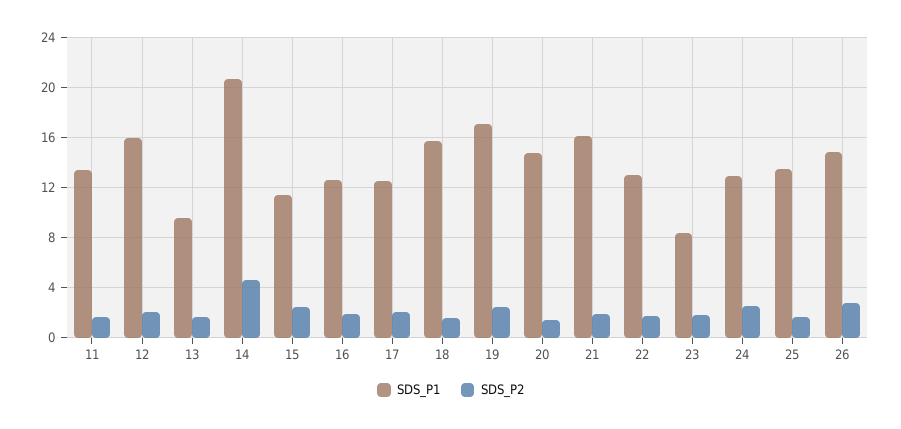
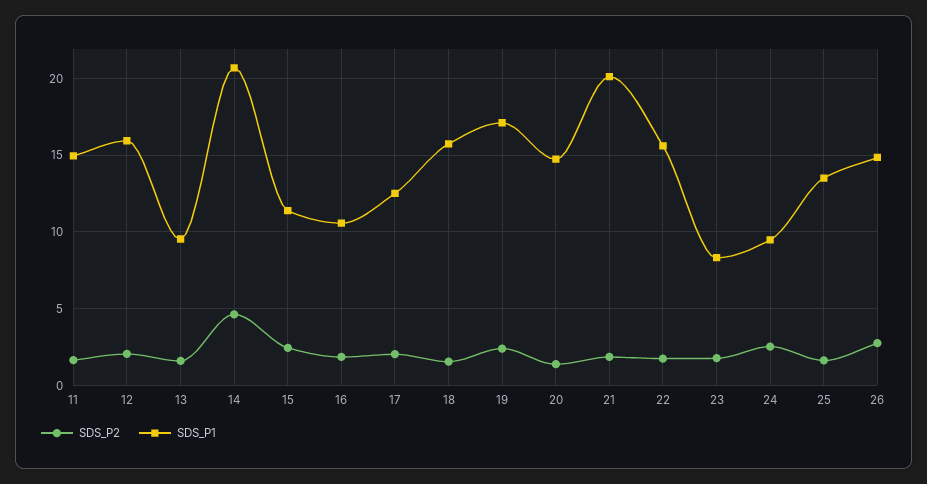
SDS_P1, 11: 13.5 -> 15
SDS_P1, 16: 12.5 -> 10.5
SDS_P1, 21: 16 -> 20
SDS_P1, 22: 13 -> 15.5
SDS_P1, 24: 13 -> 9.5

